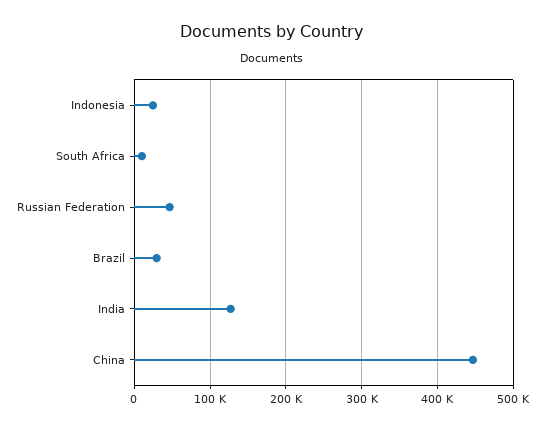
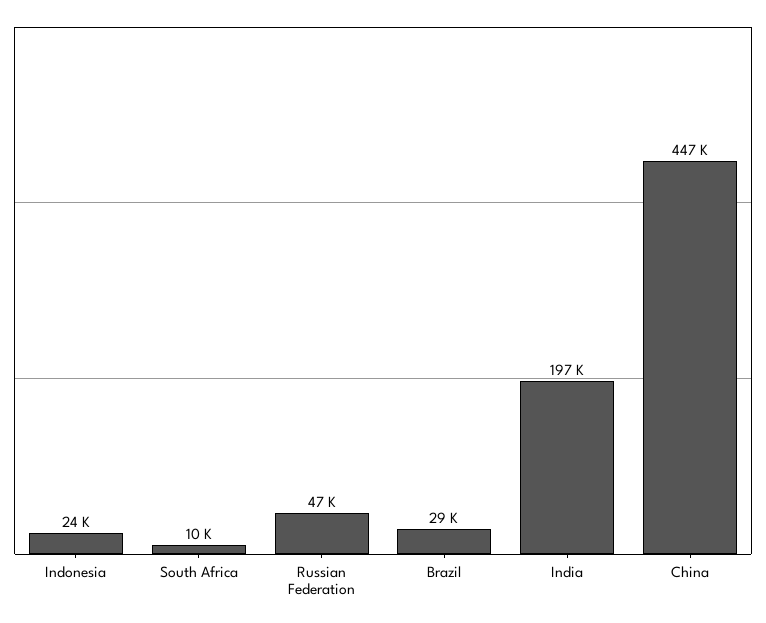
India: 130000 -> 197000

